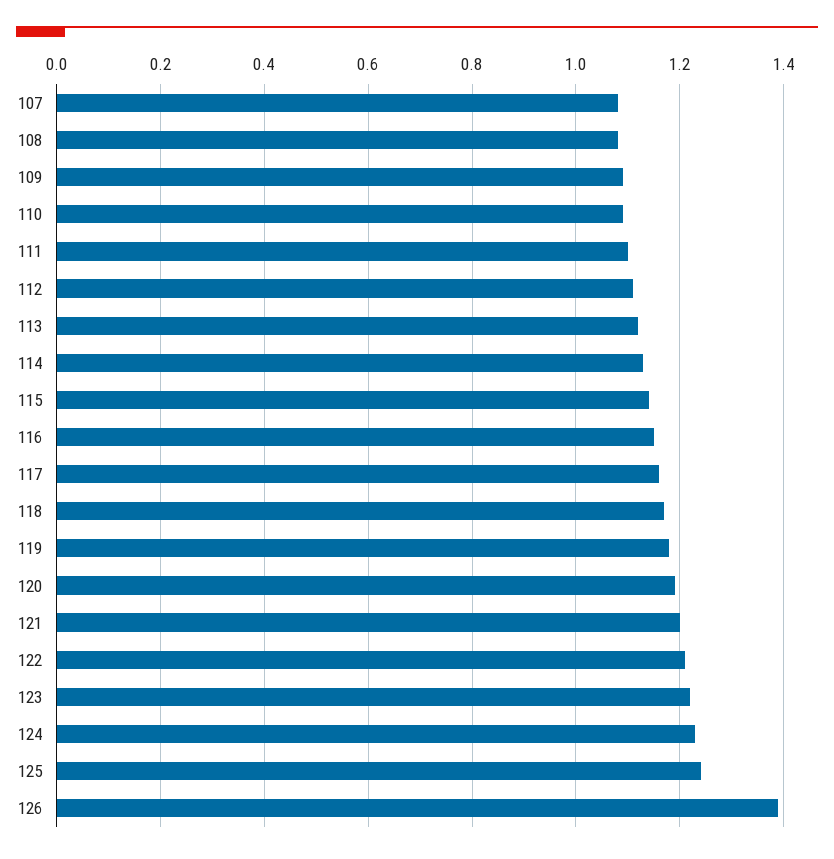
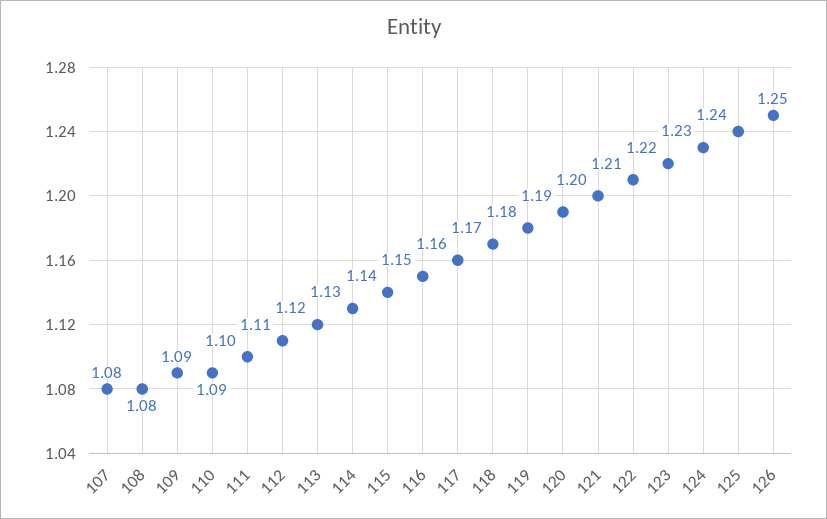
126: 1.4 -> 1.25

